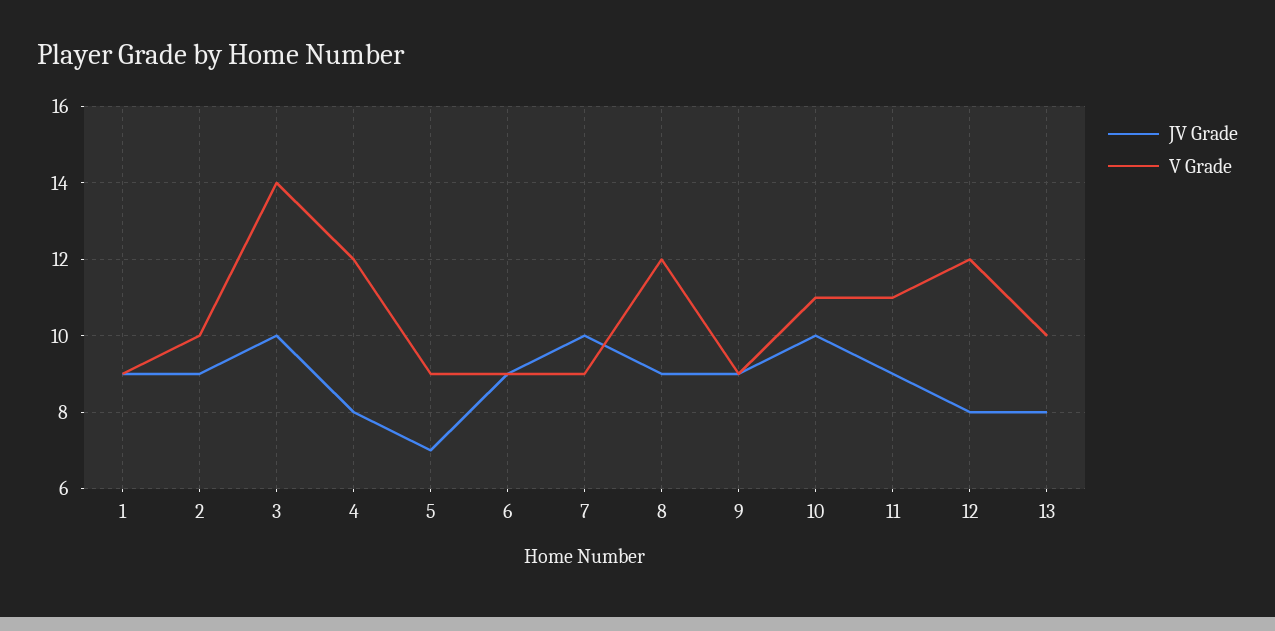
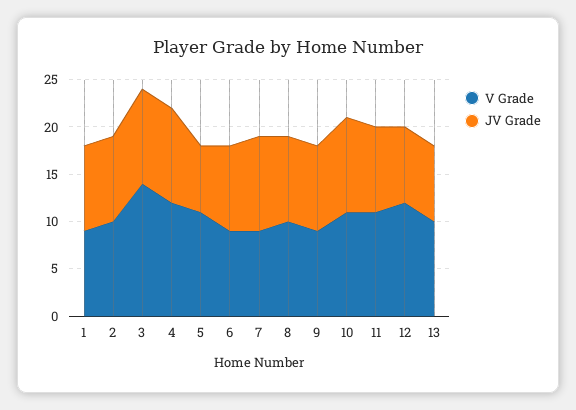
JV Grade, 4: 8 -> 10
V Grade, 5: 9 -> 11
V Grade, 8: 12 -> 10

